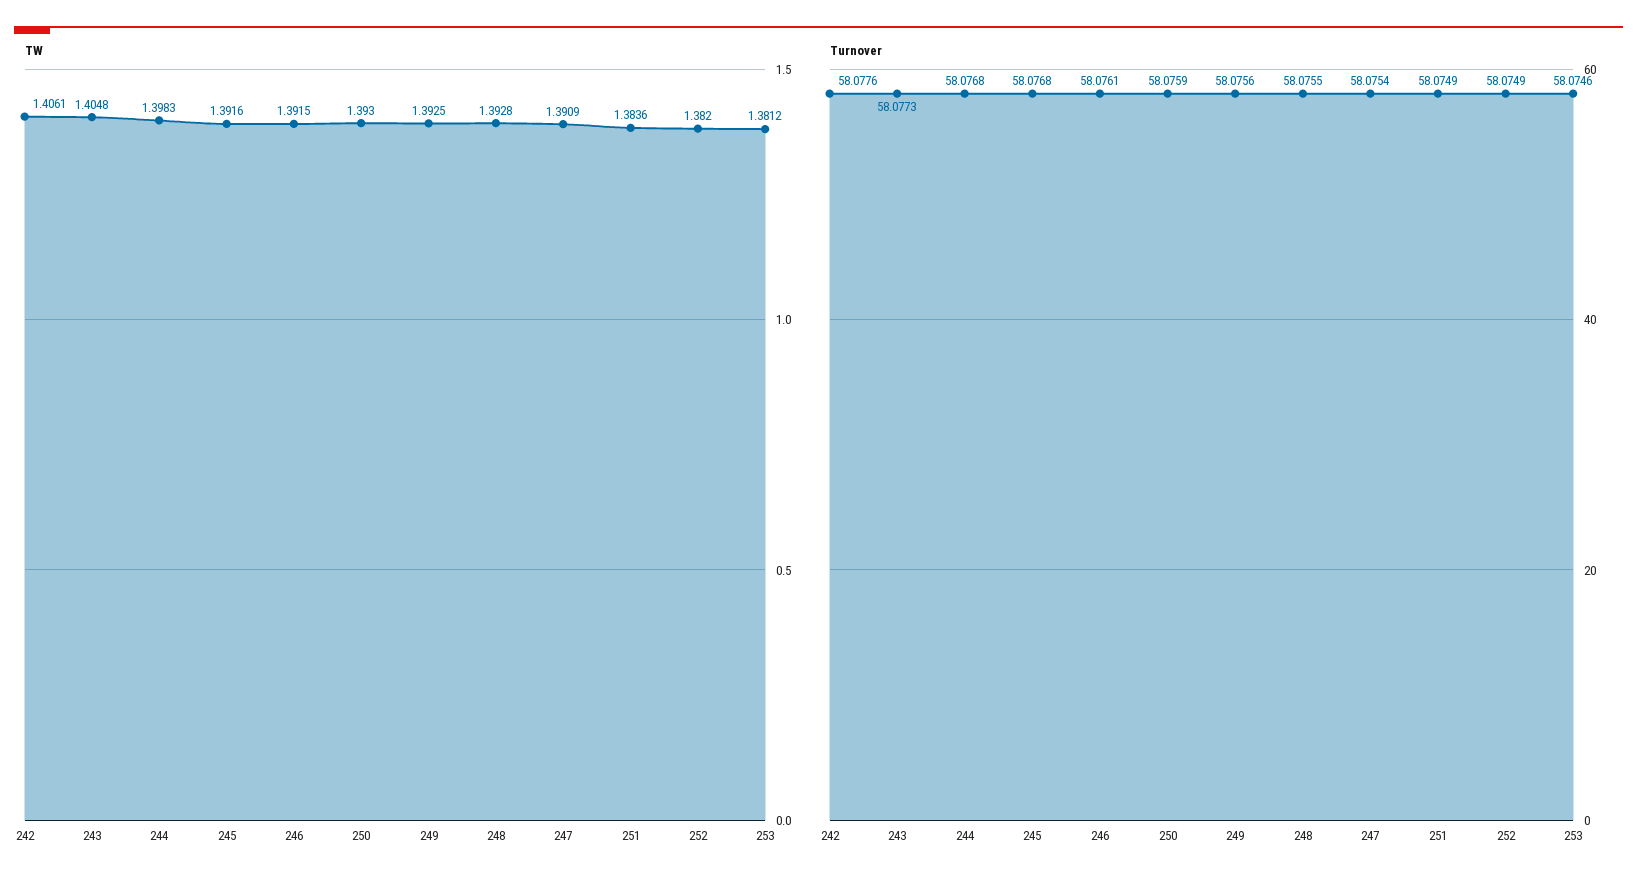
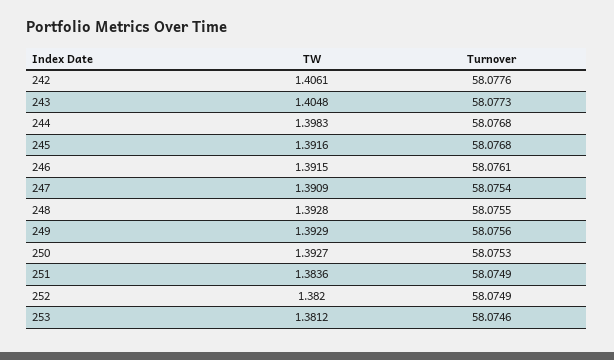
TW, 250: 1.393 -> 1.3927
TW, 249: 1.3925 -> 1.3929
Turnover, 250: 58.0759 -> 58.0753

